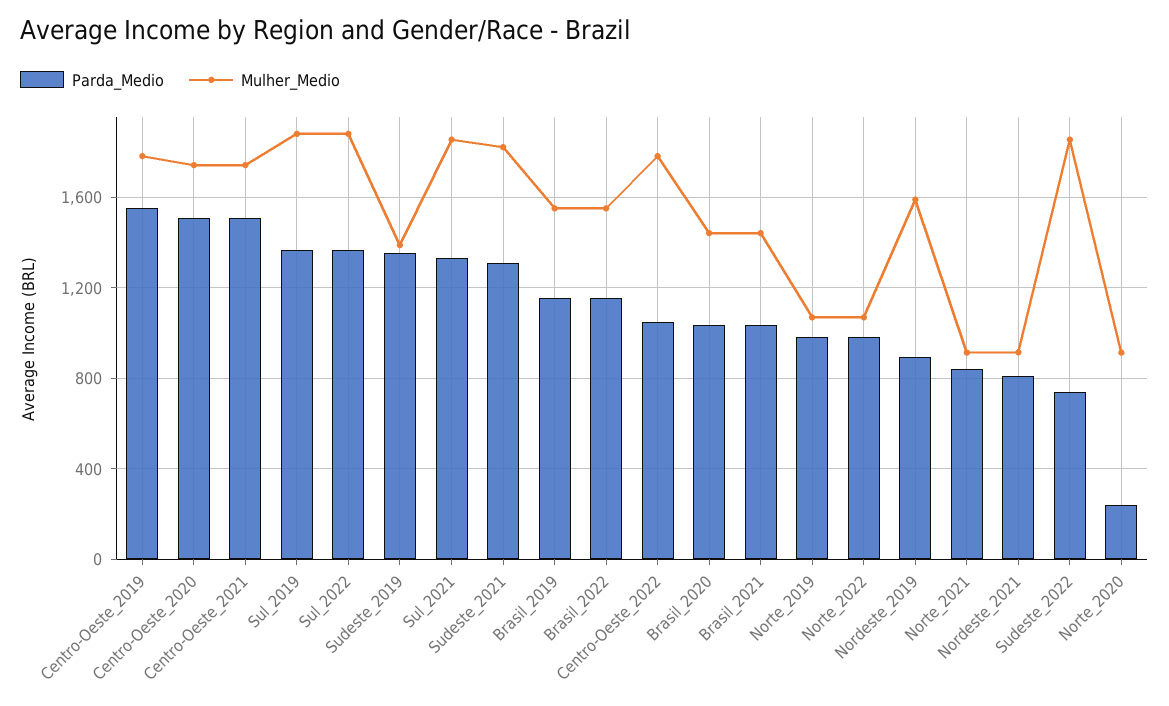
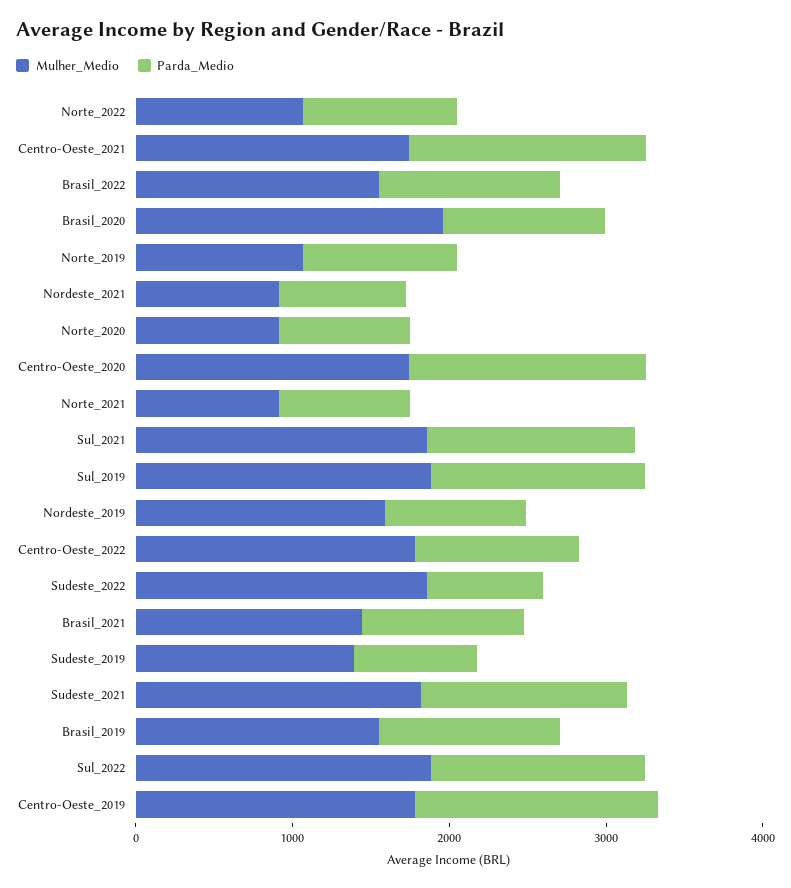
Parda_Medio, Sudeste_2019: 1350 -> 800
Mulher_Medio, Brasil_2020: 1450 -> 2000
Parda_Medio, Norte_2020: 250 -> 800

